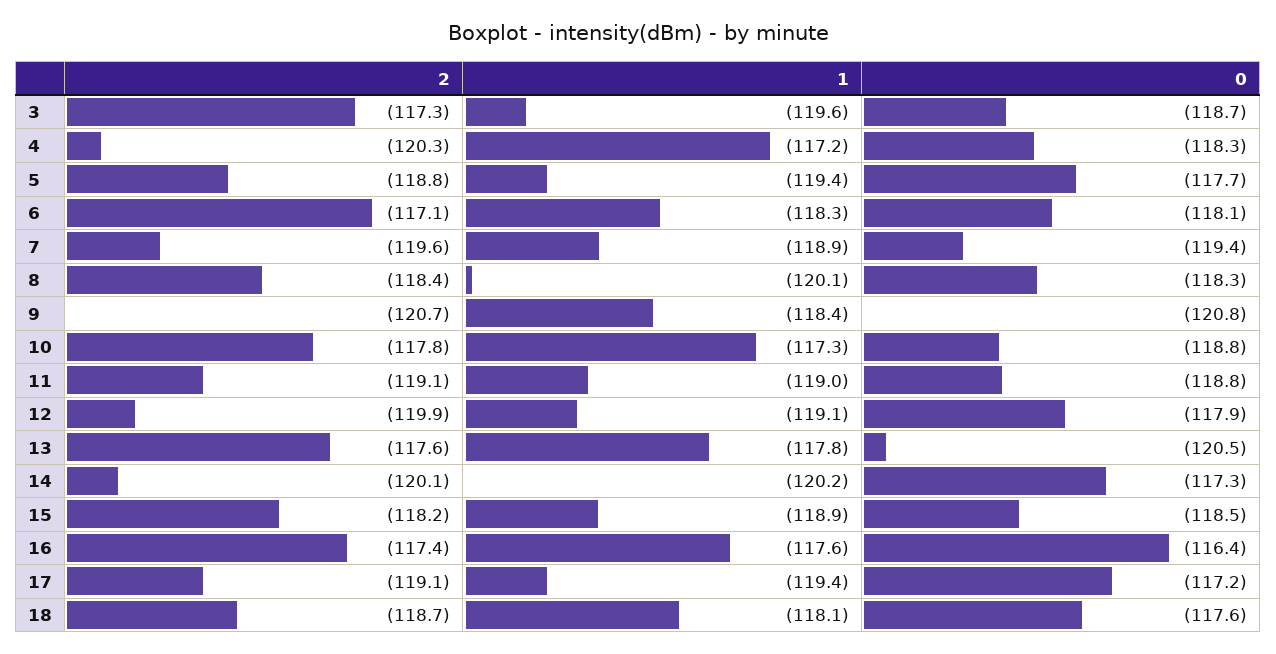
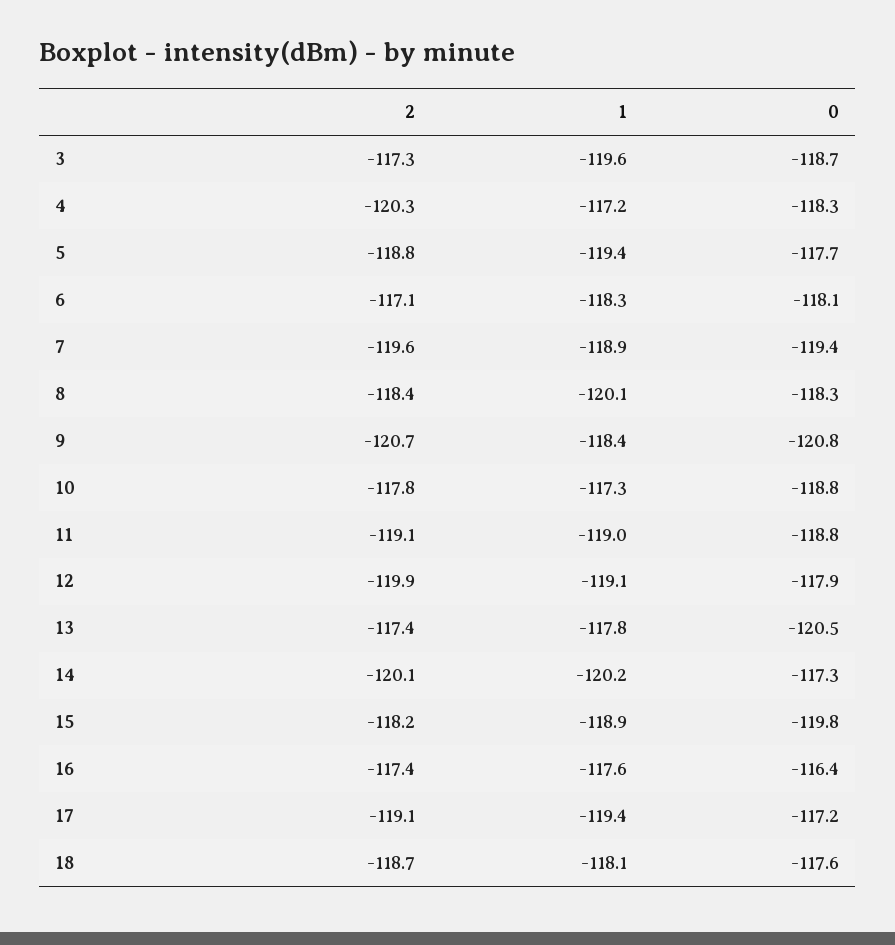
2, 13: -117.6 -> -117.4
0, 15: -118.5 -> -119.8

